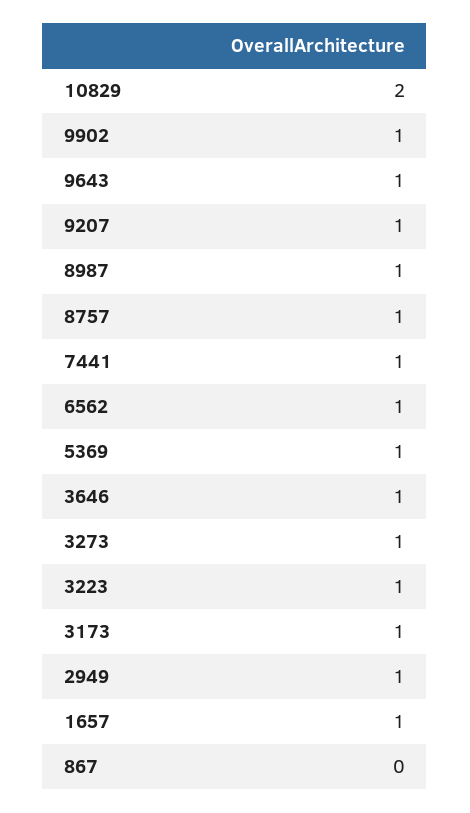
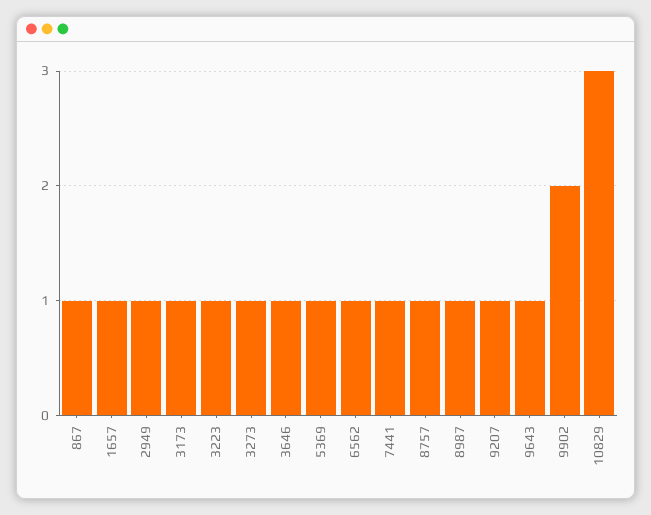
10829: 2 -> 3
9902: 1 -> 2
867: 0 -> 1

